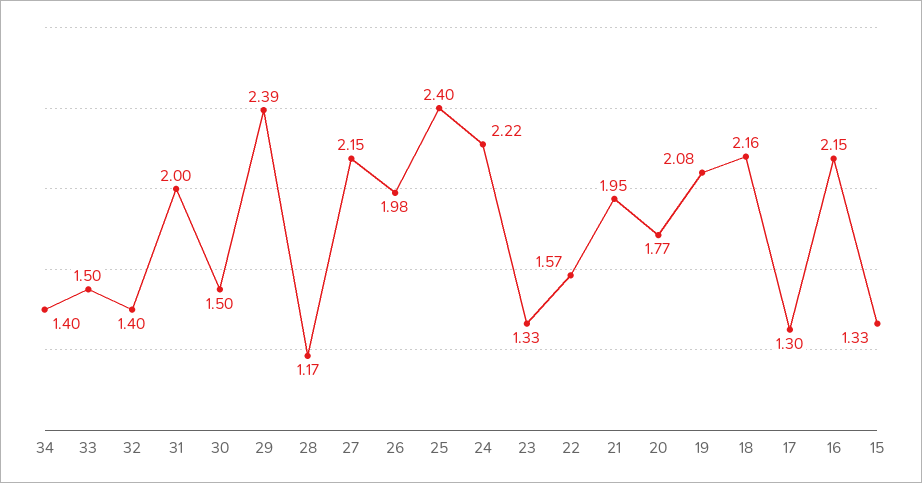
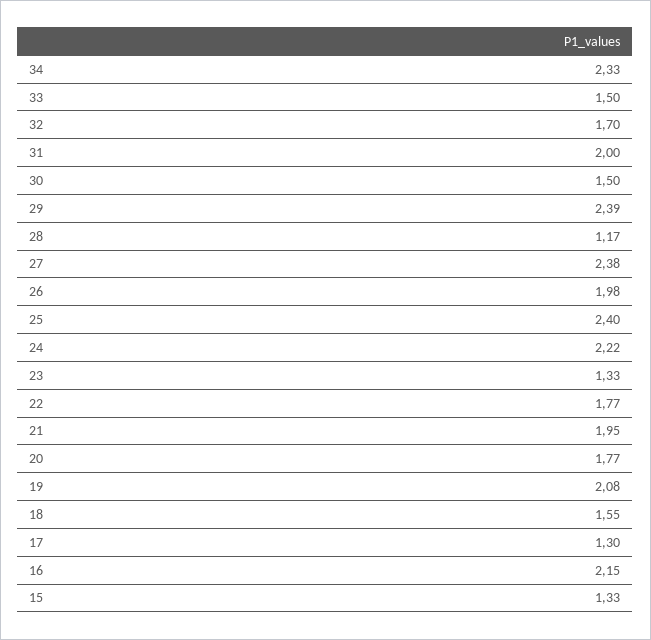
34: 1.4 -> 2.33
32: 1.4 -> 1.7
27: 2.15 -> 2.38
22: 1.57 -> 1.77
18: 2.16 -> 1.55

